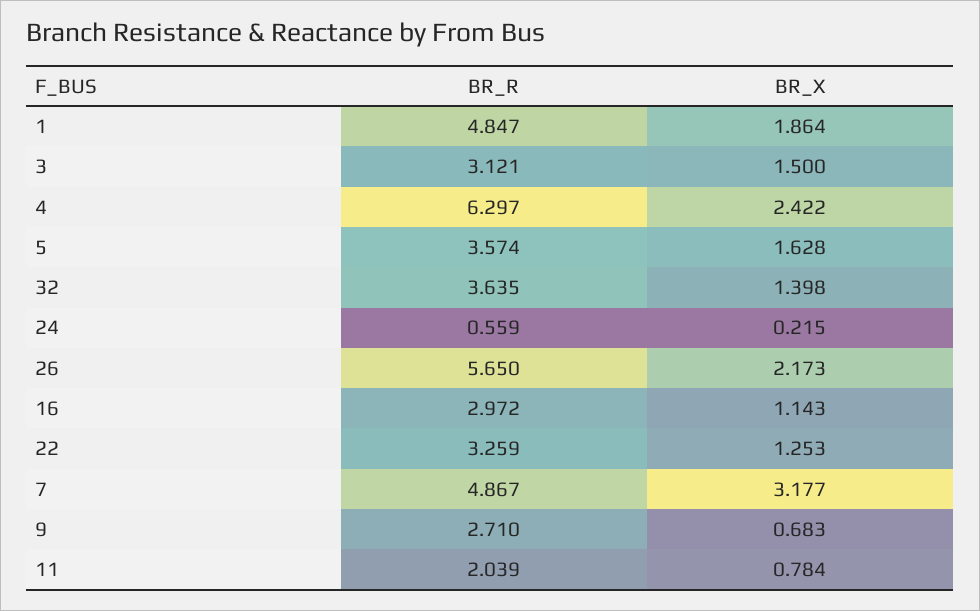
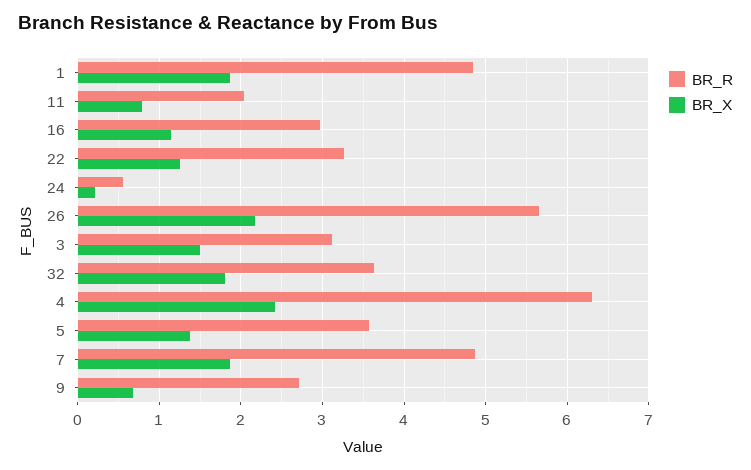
BR_X, 5: 1.628 -> 1.4
BR_X, 32: 1.398 -> 1.8
BR_X, 7: 3.177 -> 1.9

